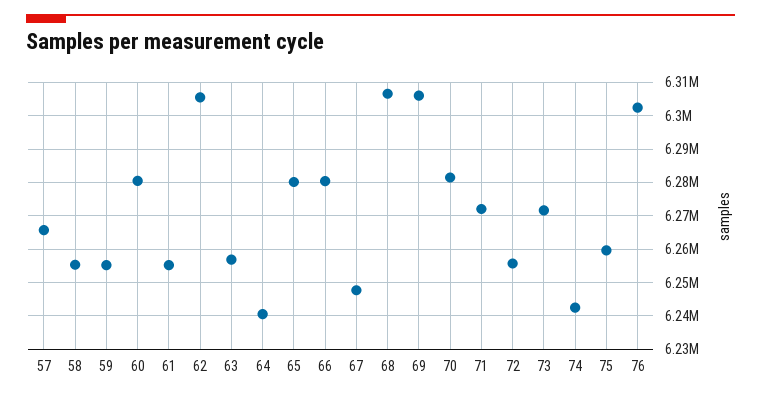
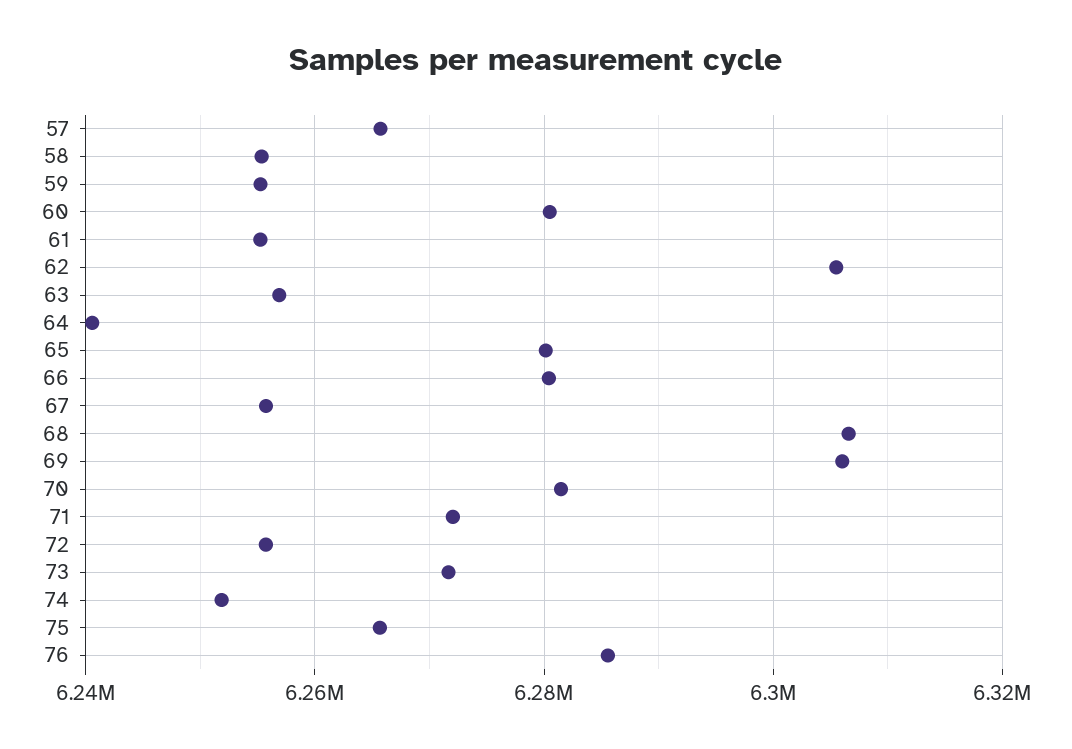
67: 6248000 -> 6256000
74: 6242000 -> 6252000
75: 6260000 -> 6266000
76: 6302000 -> 6286000

